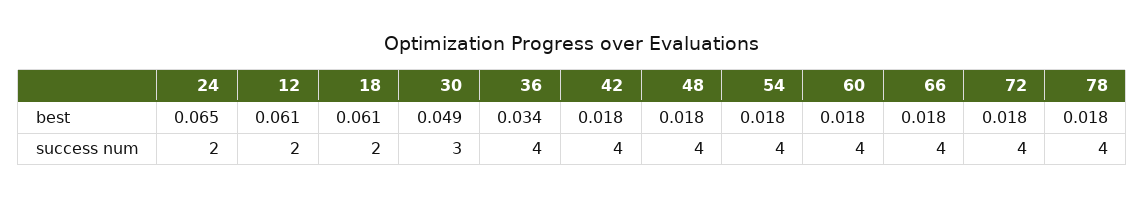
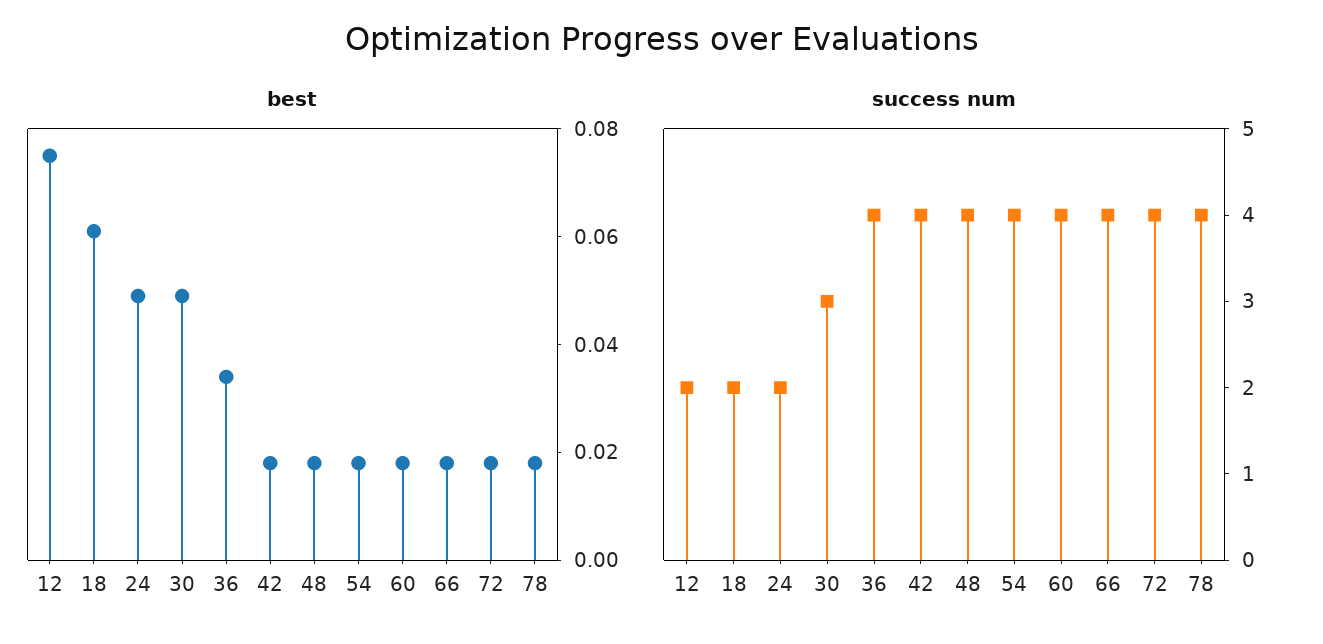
best, 24: 0.065 -> 0.05
best, 12: 0.061 -> 0.075

